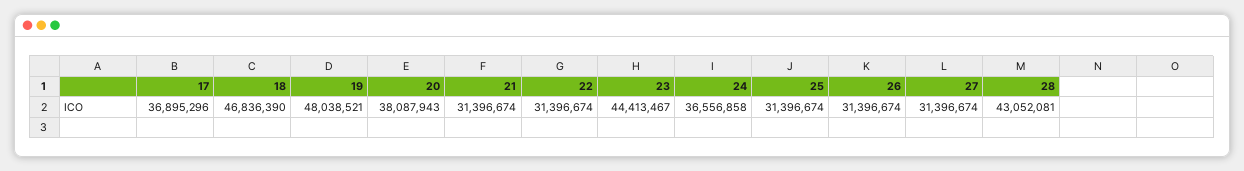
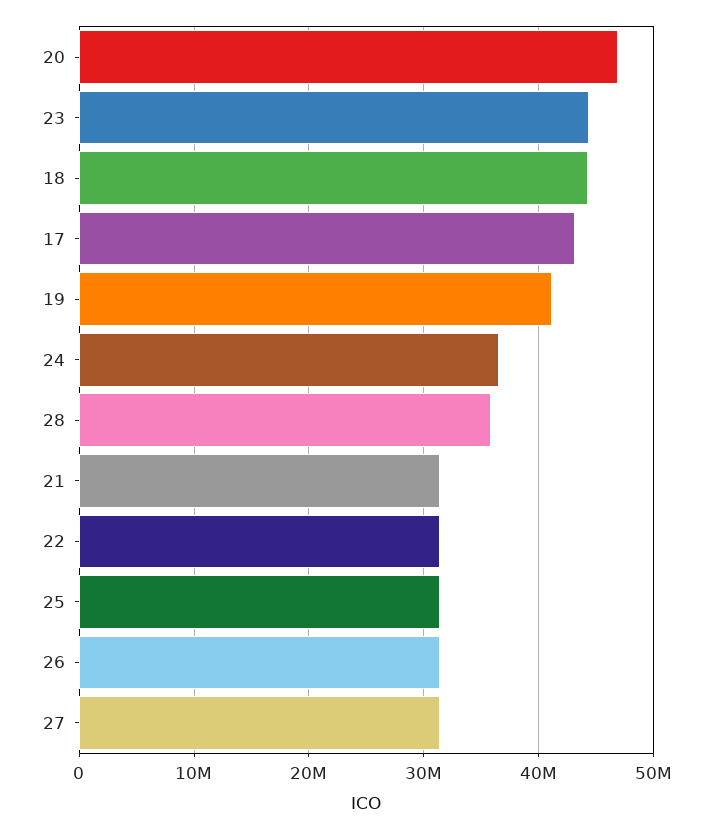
17: 36895296 -> 43000000
18: 46836390 -> 44000000
19: 48038521 -> 41000000
20: 38087943 -> 47000000
28: 43052081 -> 36000000

